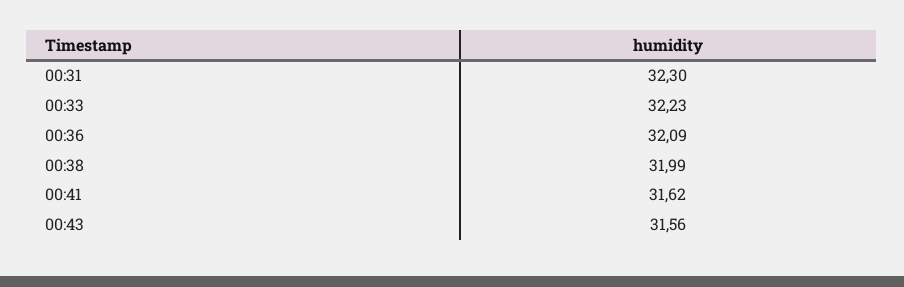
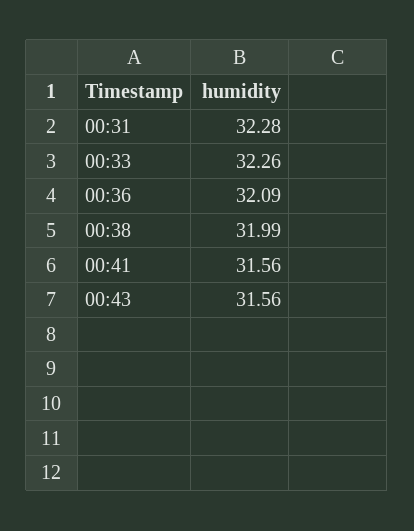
00:31: 32.3 -> 32.28
00:33: 32.23 -> 32.26
00:41: 31.62 -> 31.56

